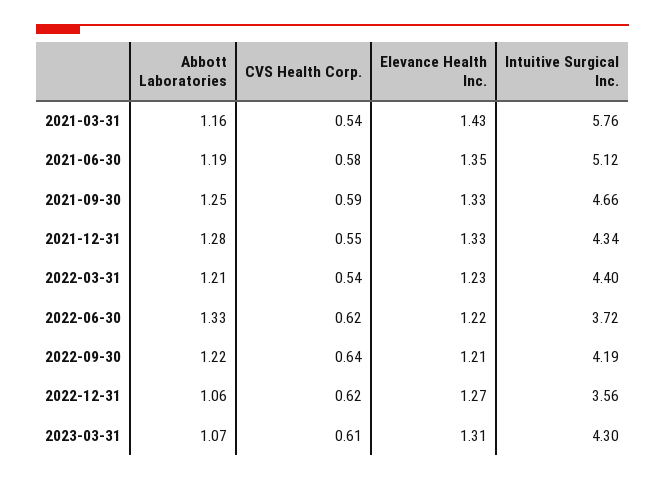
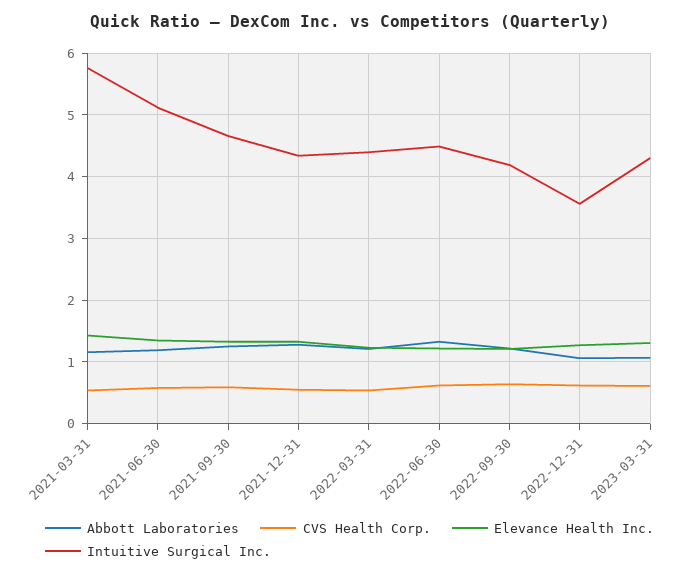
Intuitive Surgical Inc., 2022-06-30: 3.72 -> 4.5

